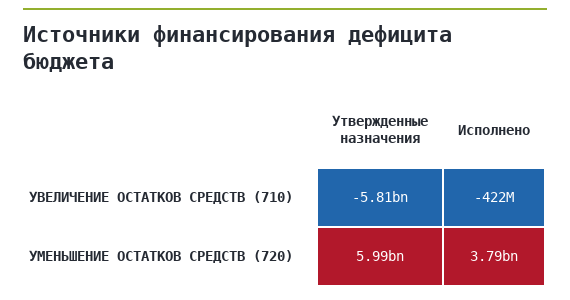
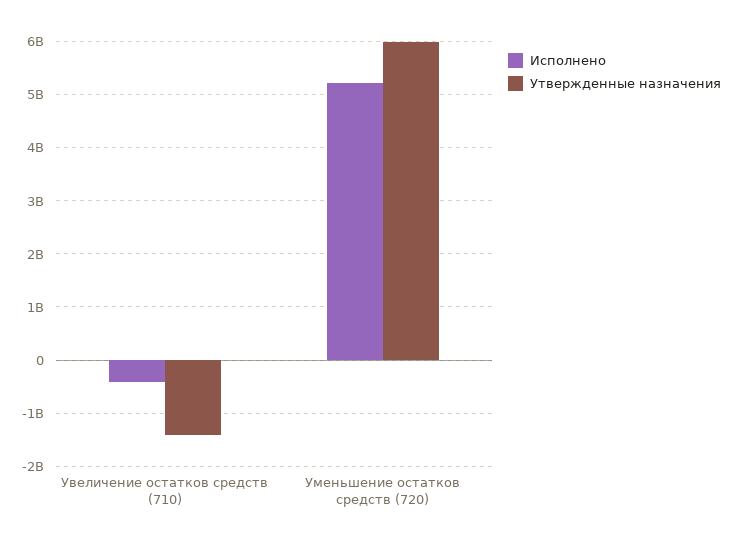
Утвержденные назначения, УВЕЛИЧЕНИЕ ОСТАТКОВ СРЕДСТВ (710): -5810000000 -> -1400000000
Исполнено, УМЕНЬШЕНИЕ ОСТАТКОВ СРЕДСТВ (720): 3790000000 -> 5200000000

